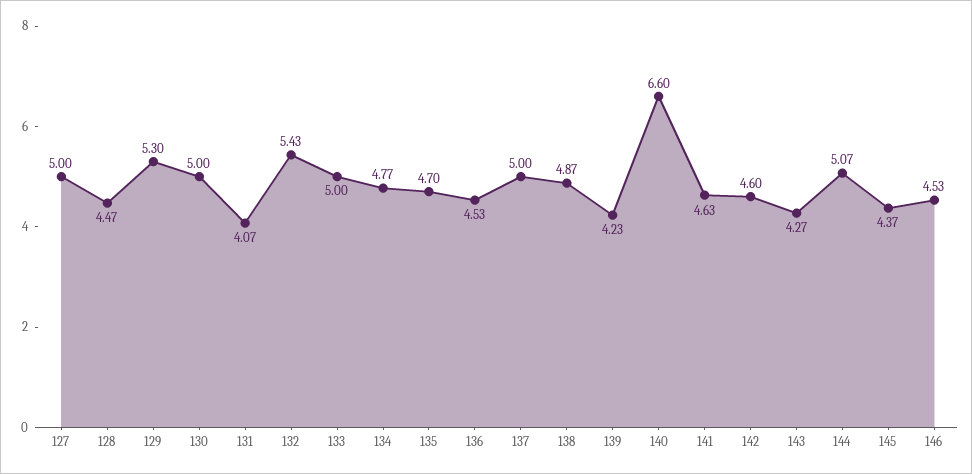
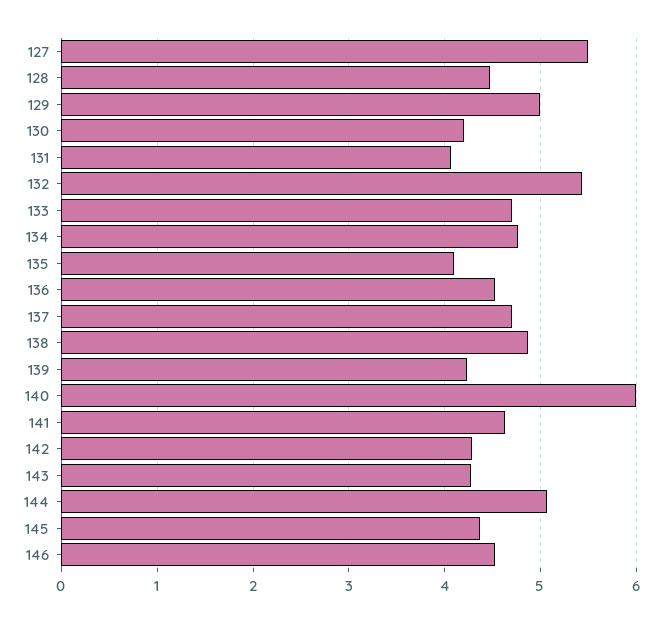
127: 5 -> 5.5
129: 5.3 -> 5
130: 5 -> 4.2
133: 5 -> 4.7
135: 4.7 -> 4.1
137: 5 -> 4.7
140: 6.6 -> 6
142: 4.6 -> 4.3

